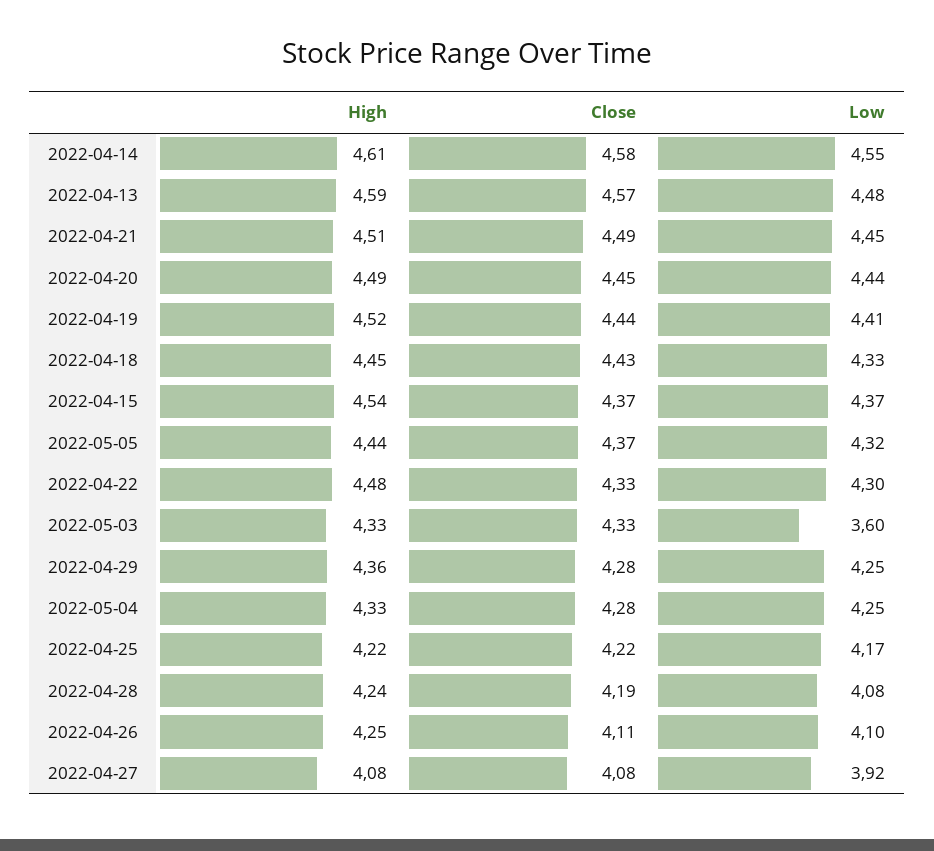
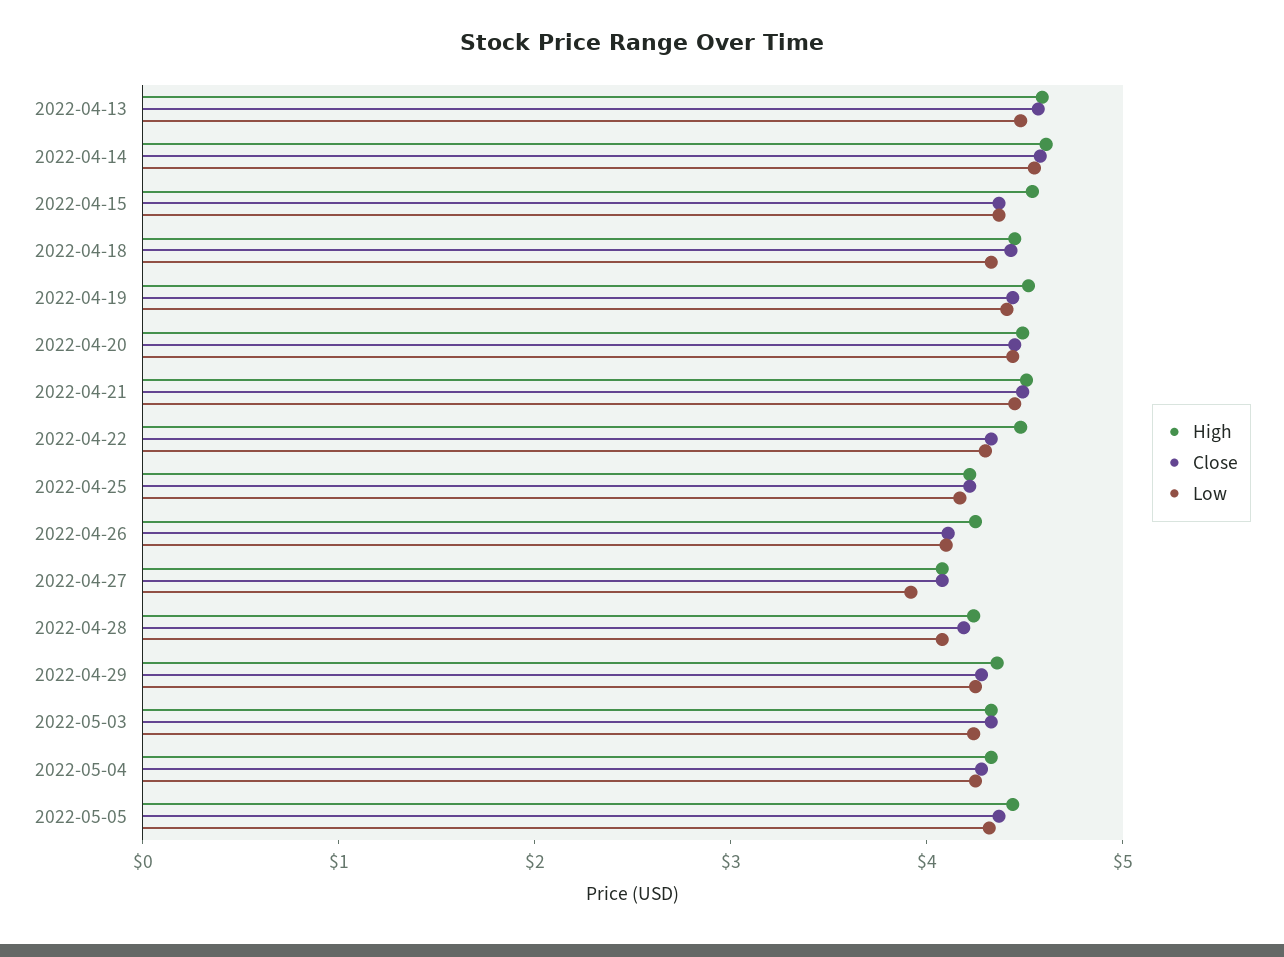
Low, 2022-05-03: 3.6 -> 4.2

